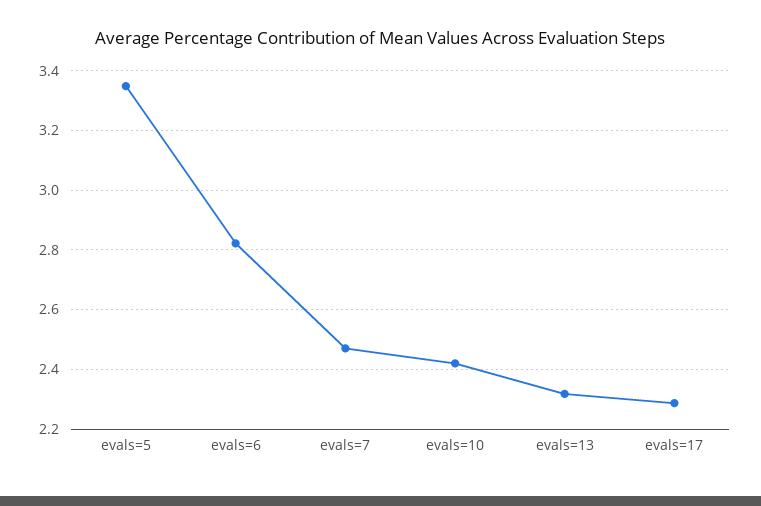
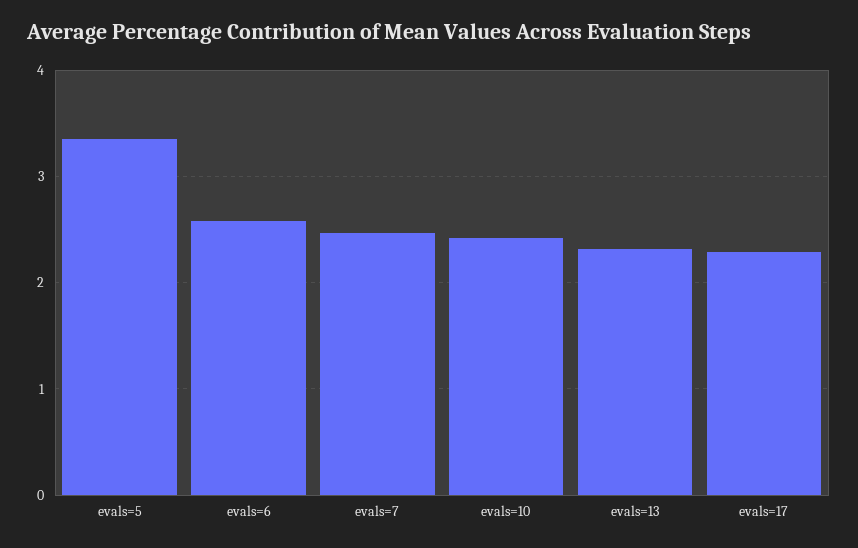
evals=6: 2.825 -> 2.6

